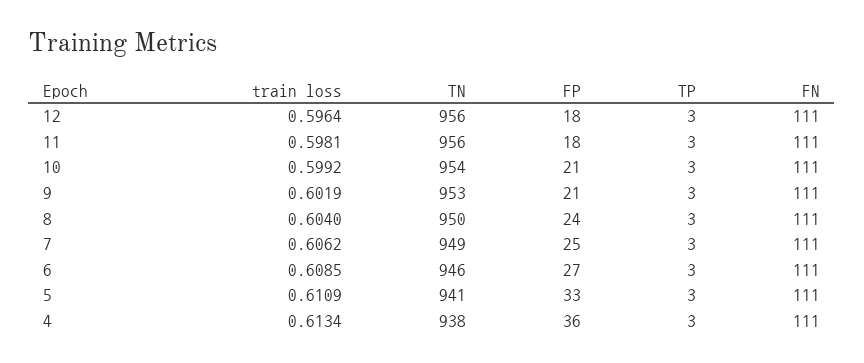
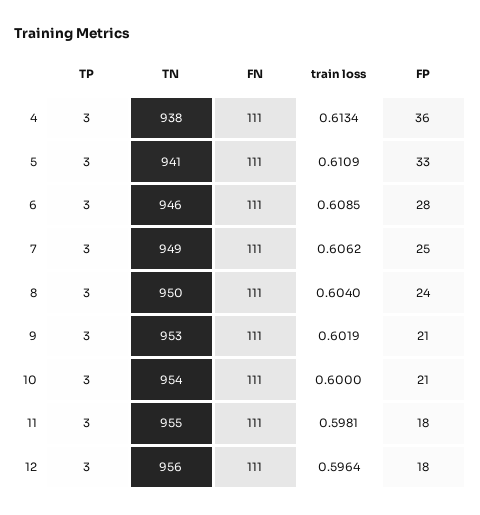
TN, 11: 956 -> 955
train loss, 10: 0.5992 -> 0.6
FP, 6: 27 -> 28

